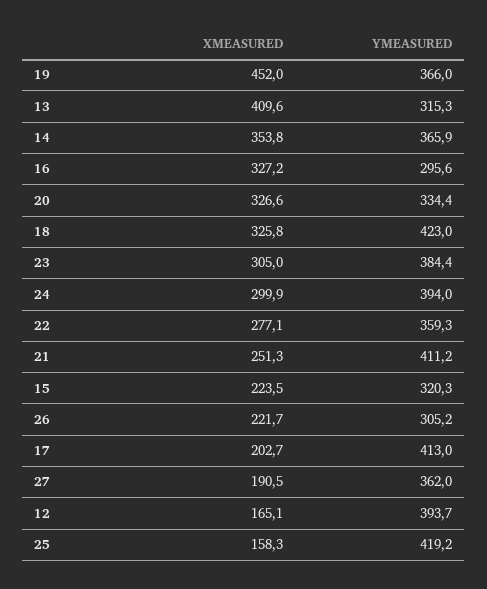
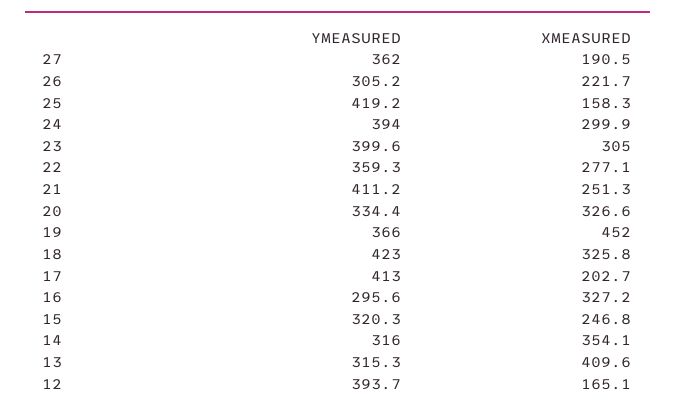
XMEASURED, 14: 353.8 -> 354.1
YMEASURED, 14: 365.9 -> 316
YMEASURED, 23: 384.4 -> 399.6
XMEASURED, 15: 223.5 -> 246.8

